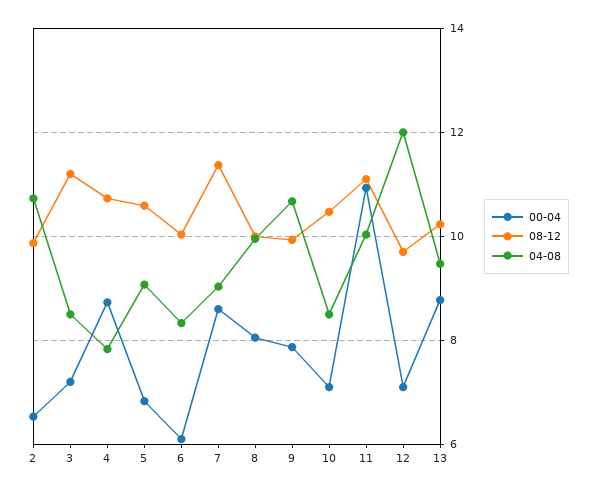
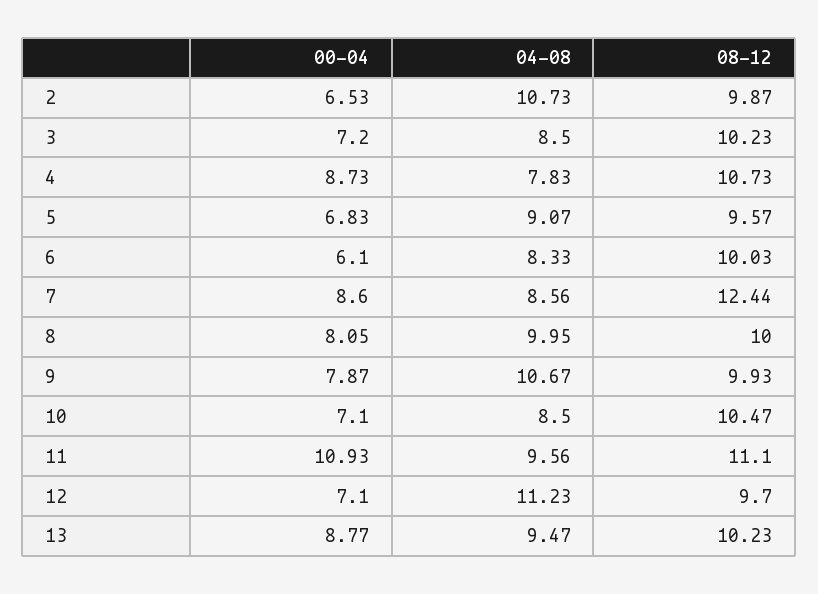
08-12, 3: 11.2 -> 10.23
08-12, 5: 10.6 -> 9.57
08-12, 7: 11.4 -> 12.44
04-08, 7: 9 -> 8.56
04-08, 11: 10 -> 9.56
04-08, 12: 12 -> 11.23

